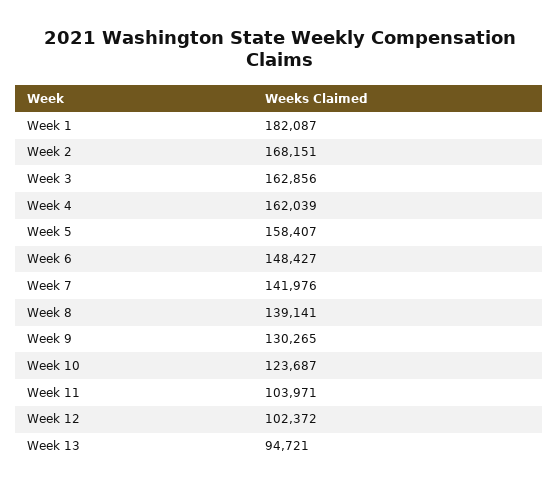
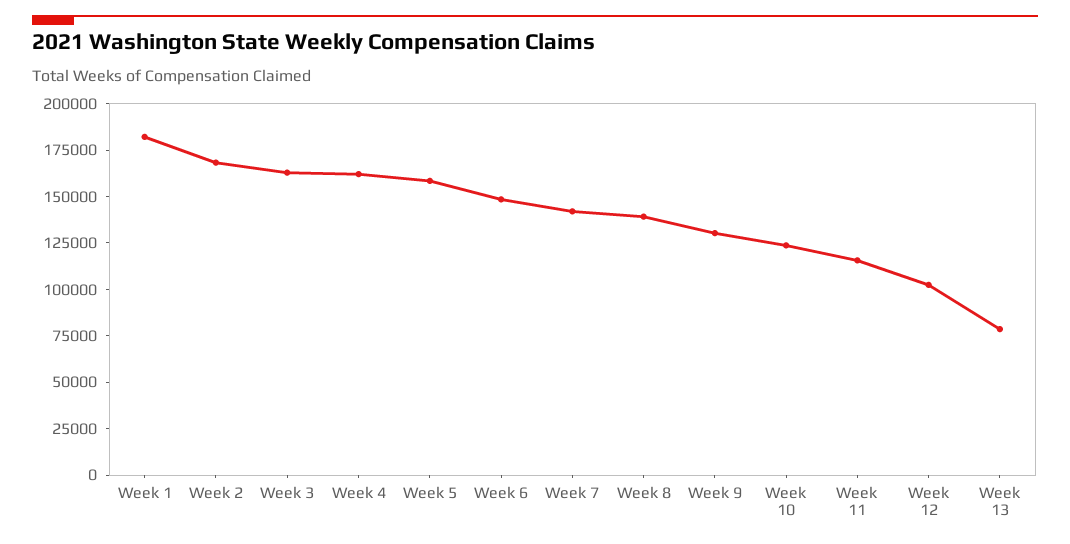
Week 11: 103971 -> 115000
Week 13: 94721 -> 80000

